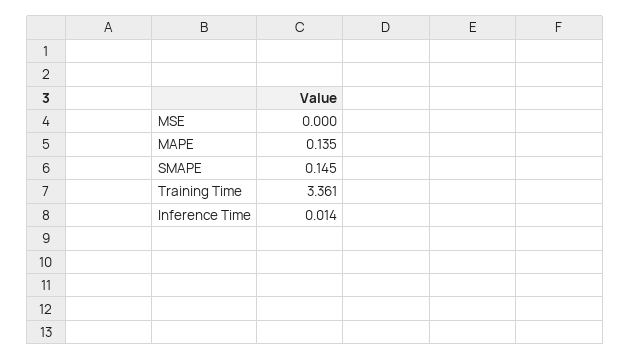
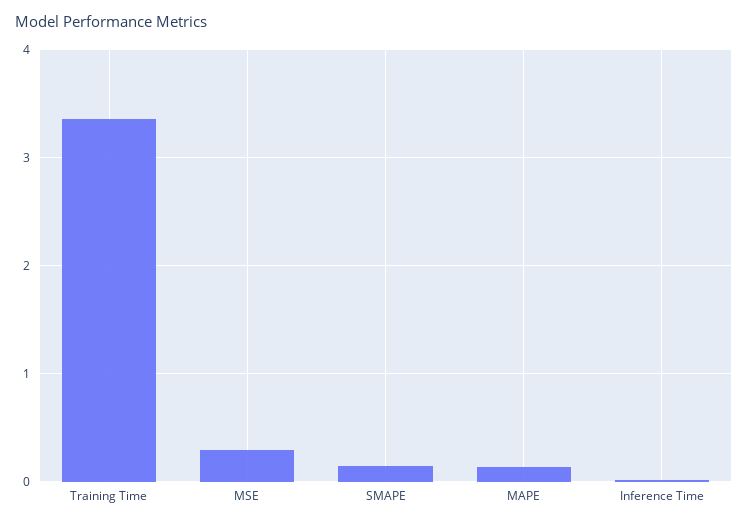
MSE: 0 -> 0.3

